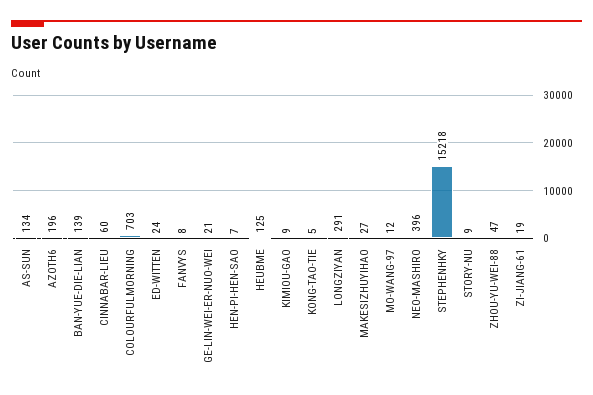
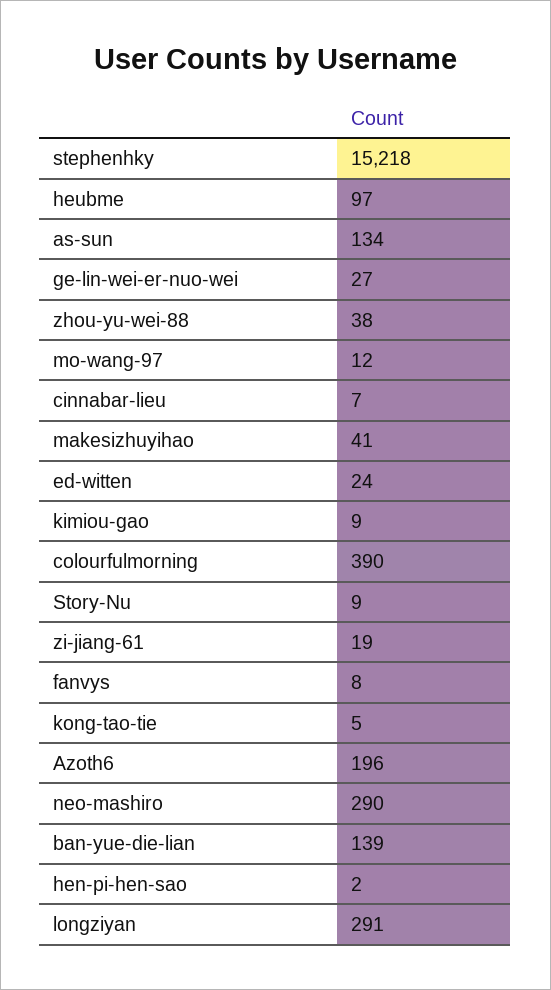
CINNABAR-LIEU: 60 -> 7
COLOURFULMORNING: 703 -> 390
GE-LIN-WEI-ER-NUO-WEI: 21 -> 27
HEN-PI-HEN-SAO: 7 -> 2
HEUBME: 125 -> 97
MAKESIZHUYIHAO: 27 -> 41
NEO-MASHIRO: 396 -> 290
ZHOU-YU-WEI-88: 47 -> 38

